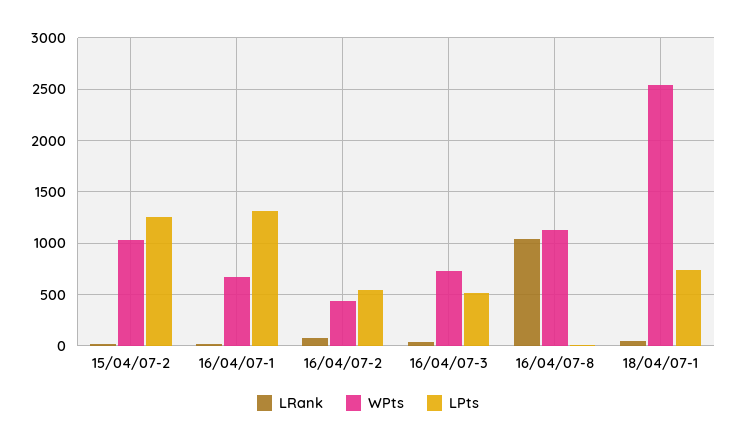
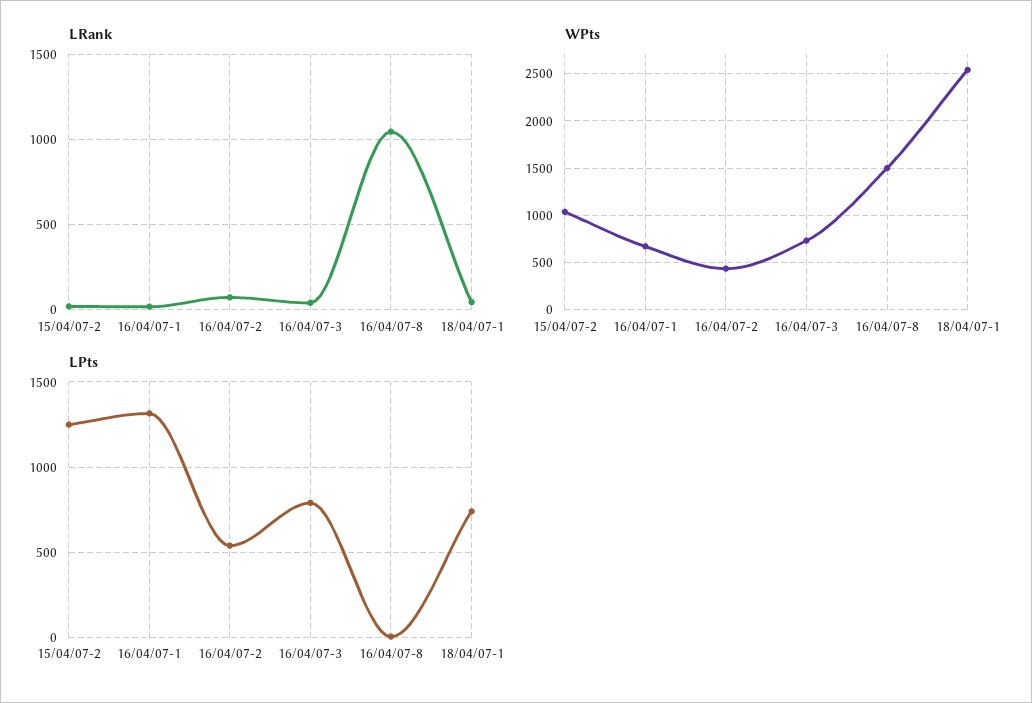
LPts, 16/04/07-3: 500 -> 800
WPts, 16/04/07-8: 1100 -> 1500

